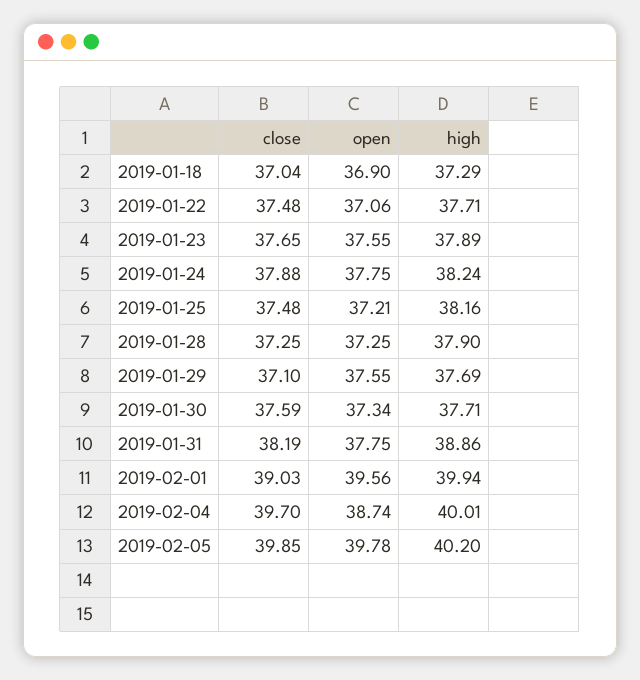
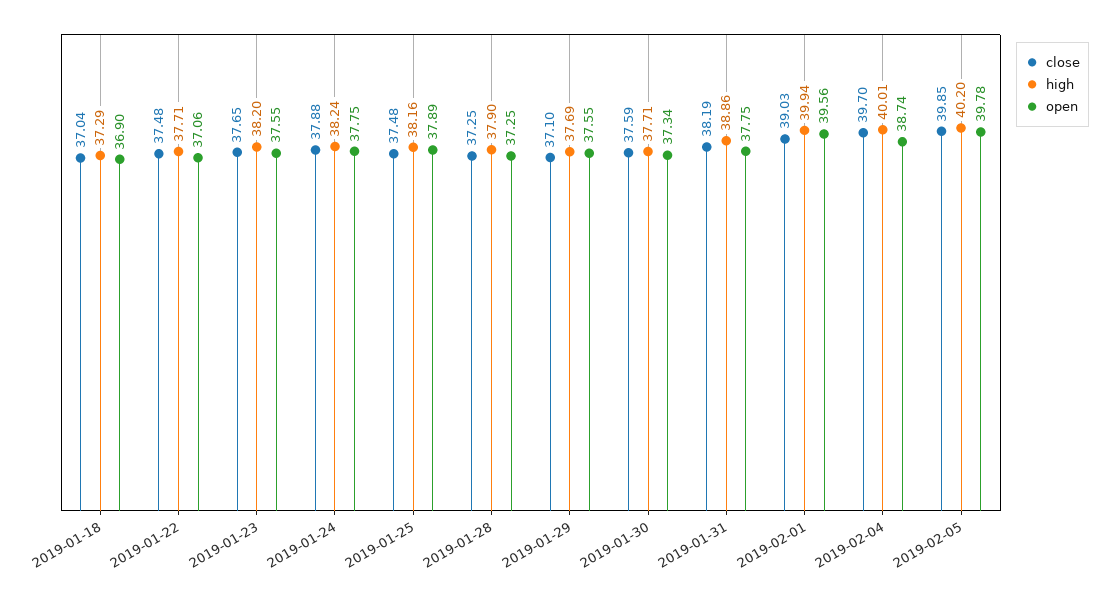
high, 2019-01-23: 37.89 -> 38.2
open, 2019-01-25: 37.21 -> 37.89

